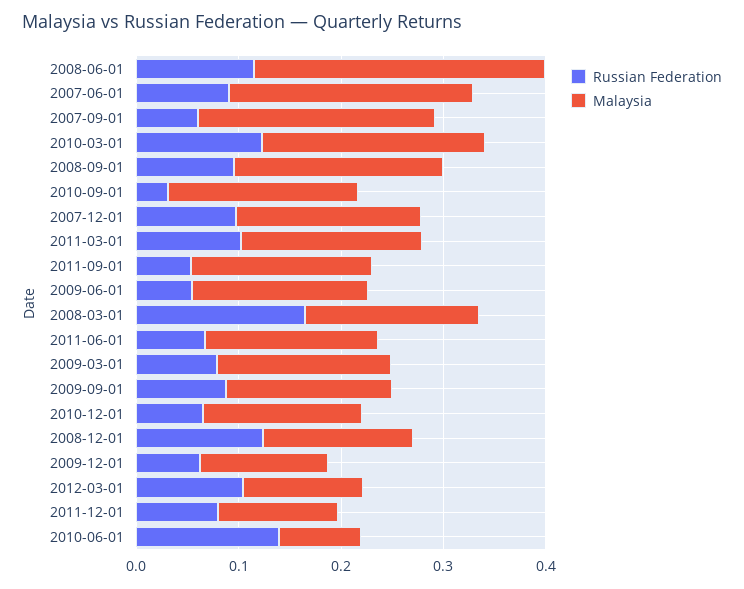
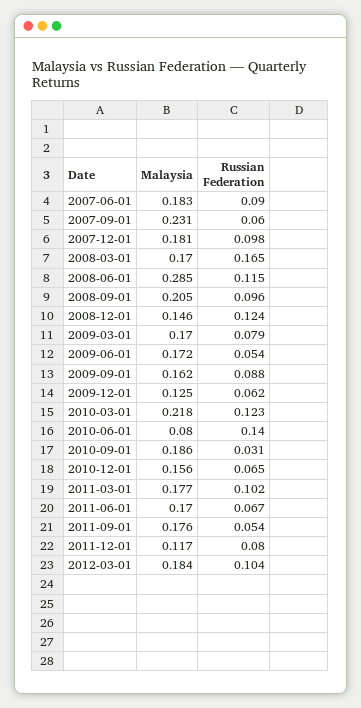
Malaysia, 2007-06-01: 0.24 -> 0.183
Malaysia, 2012-03-01: 0.12 -> 0.184

